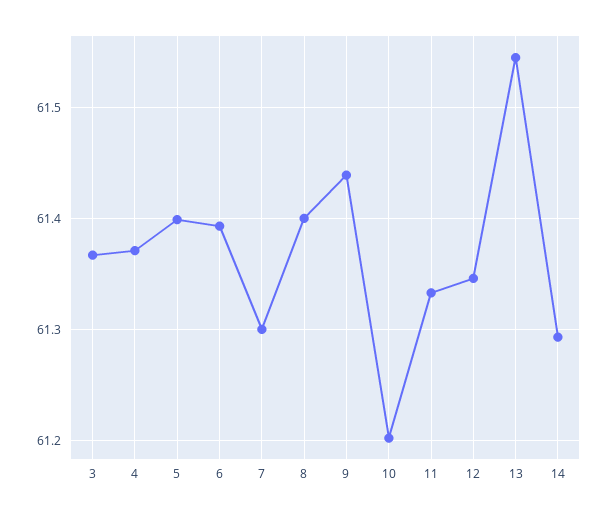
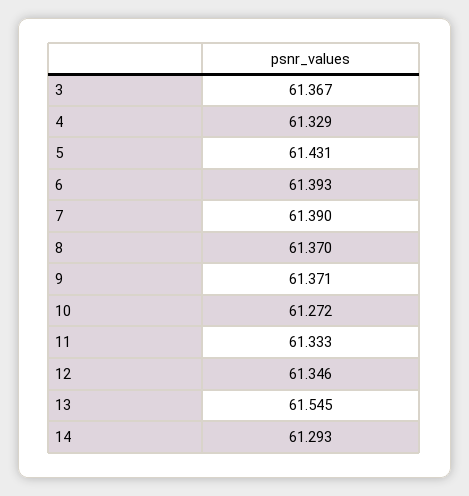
4: 61.37 -> 61.329
5: 61.4 -> 61.431
7: 61.3 -> 61.39
8: 61.4 -> 61.37
9: 61.44 -> 61.371
10: 61.2 -> 61.272

